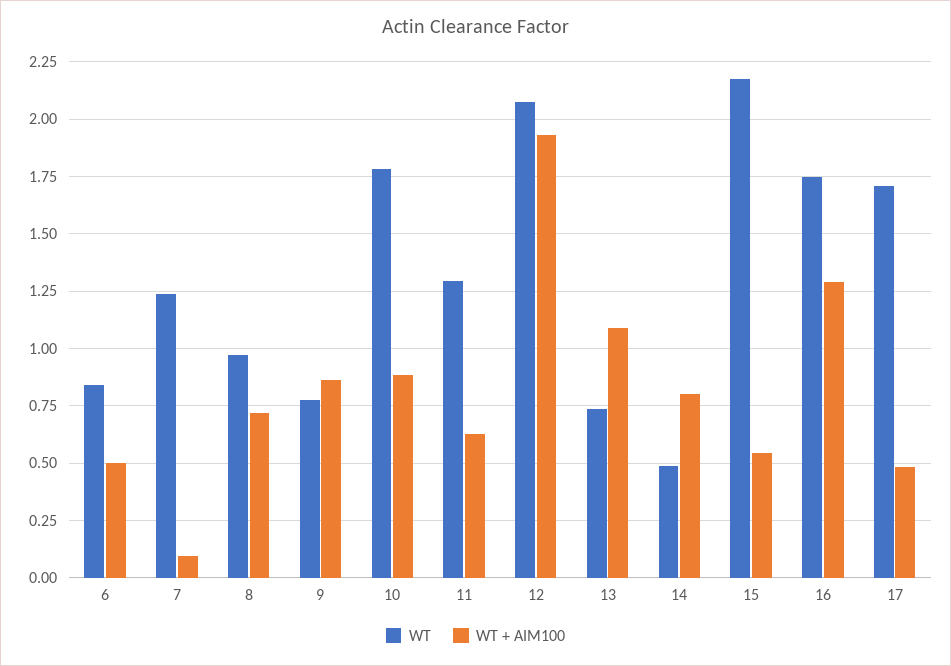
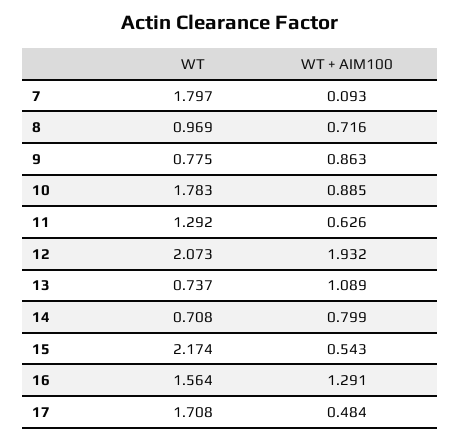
WT, 6: 0.85 -> none
WT + AIM100, 6: 0.5 -> none
WT, 7: 1.25 -> 1.797
WT, 14: 0.5 -> 0.708
WT, 16: 1.75 -> 1.564

